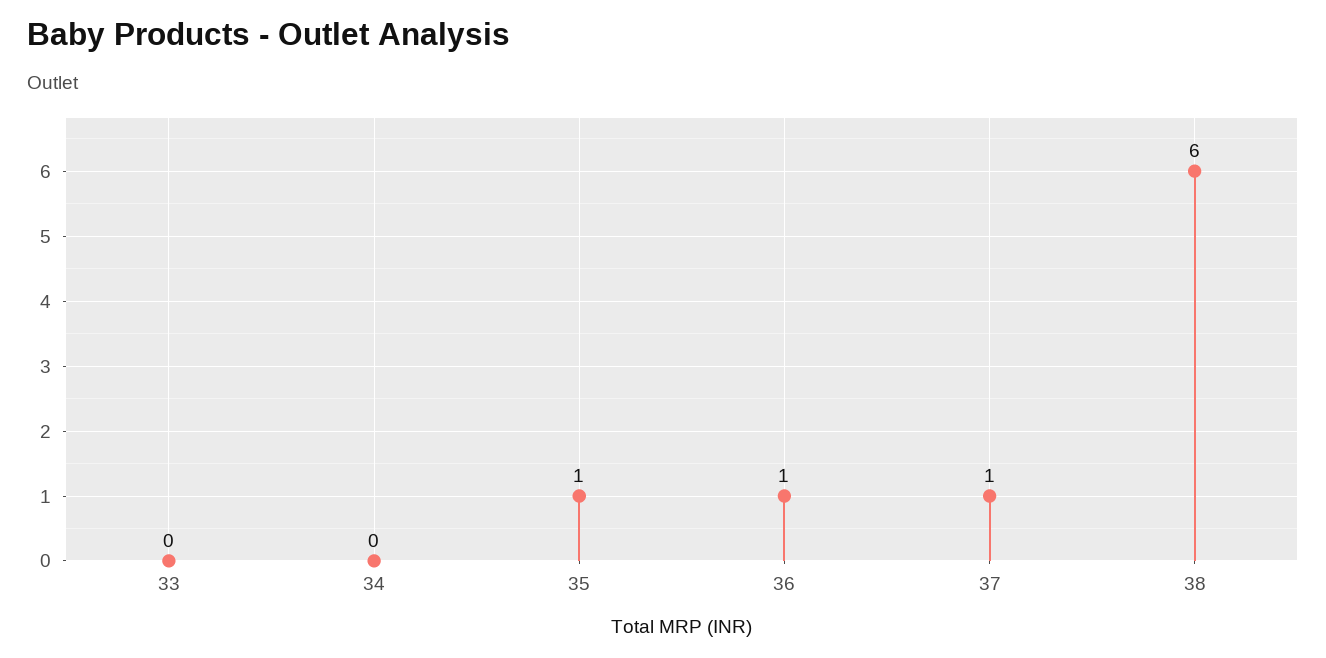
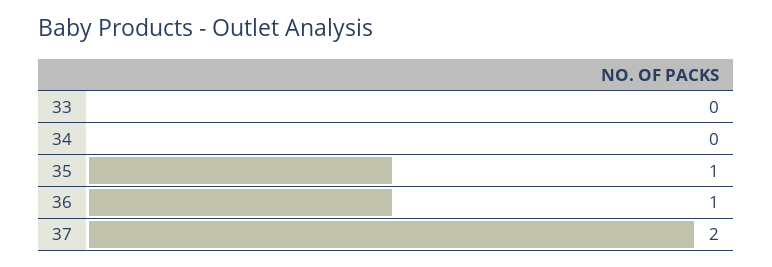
37: 1 -> 2
38: 6 -> none

